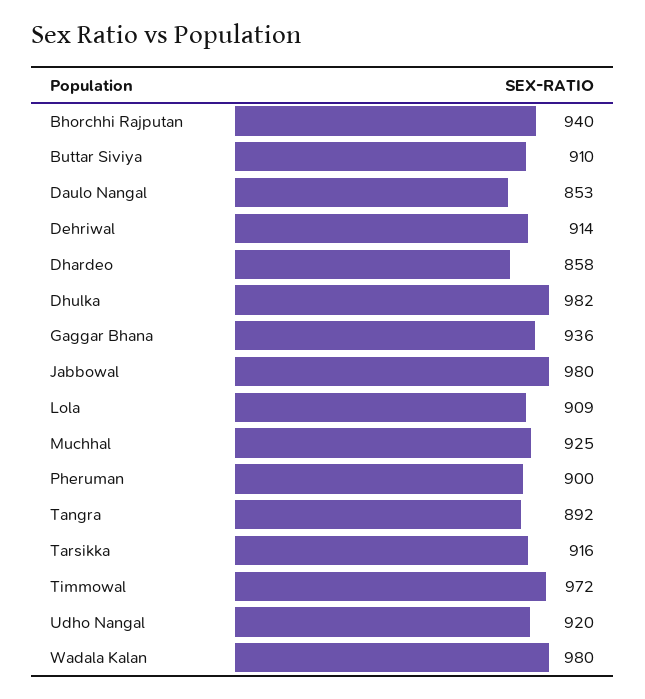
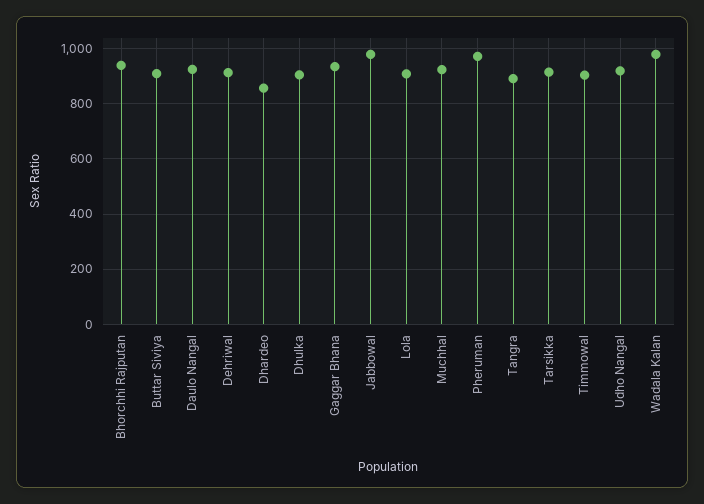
Daulo Nangal: 853 -> 925
Dhulka: 982 -> 900
Pheruman: 900 -> 975
Timmowal: 972 -> 900

